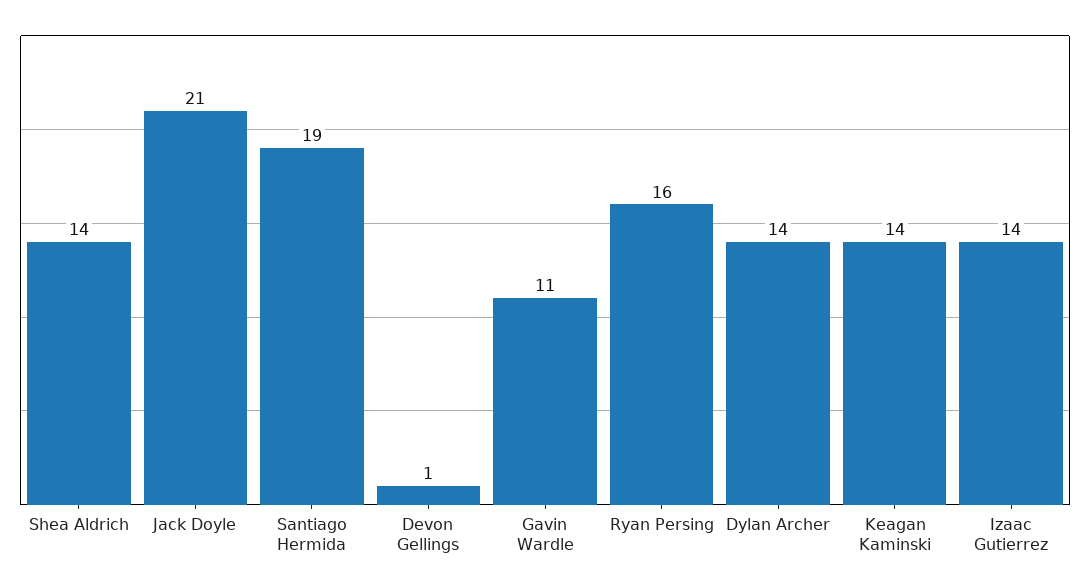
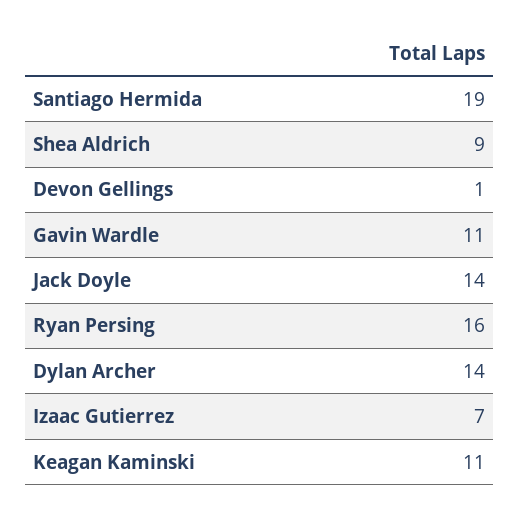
Shea Aldrich: 14 -> 9
Jack Doyle: 21 -> 14
Keagan Kaminski: 14 -> 11
Izaac Gutierrez: 14 -> 7

